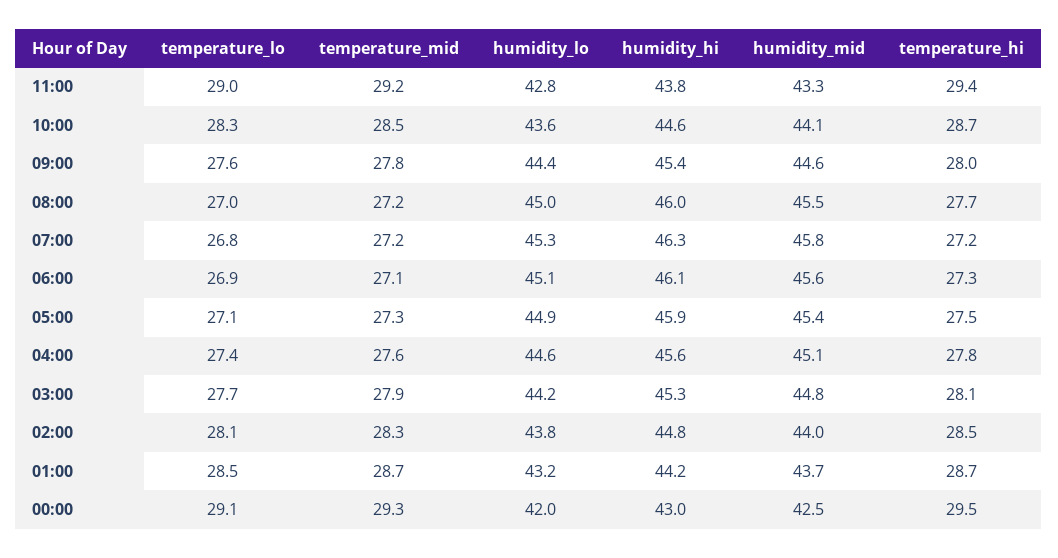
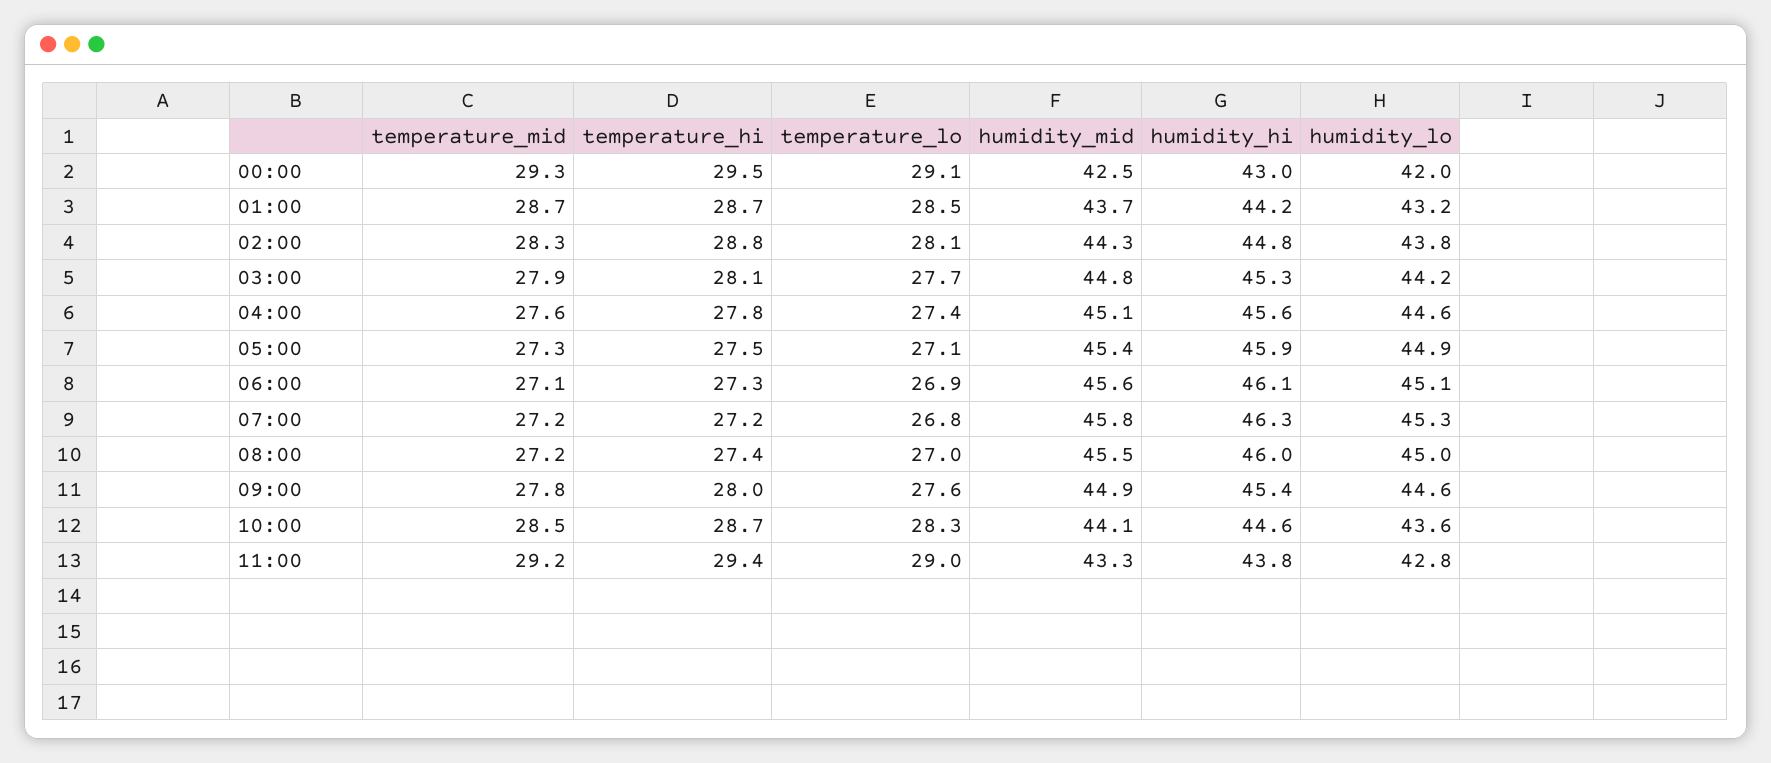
humidity_lo, 09:00: 44.4 -> 44.6
humidity_mid, 09:00: 44.6 -> 44.9
temperature_hi, 08:00: 27.7 -> 27.4
humidity_mid, 02:00: 44 -> 44.3
temperature_hi, 02:00: 28.5 -> 28.8

